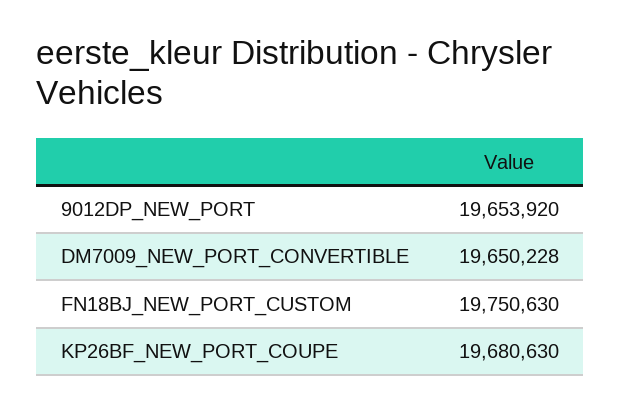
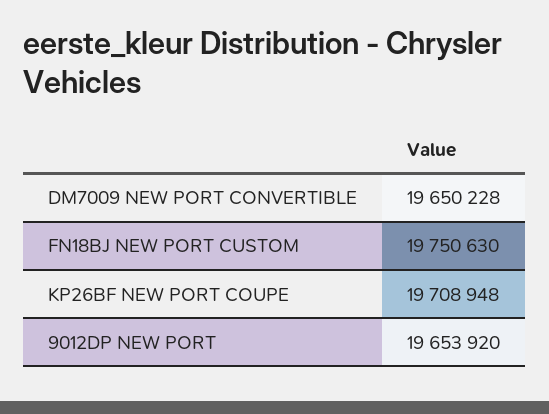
KP26BF_NEW_PORT_COUPE: 19680630 -> 19708948

